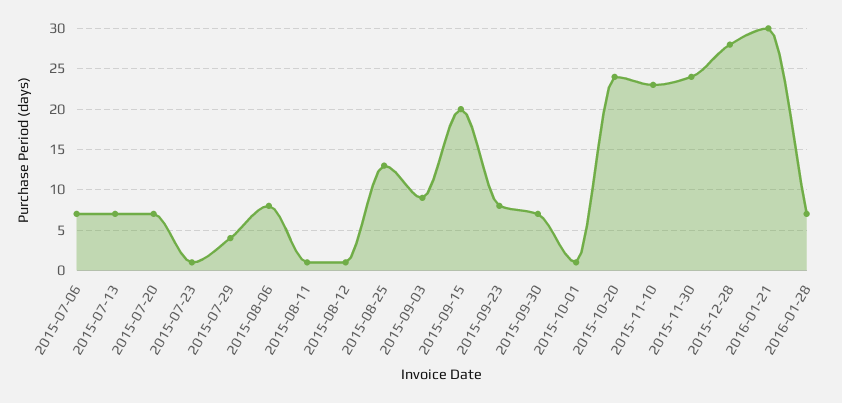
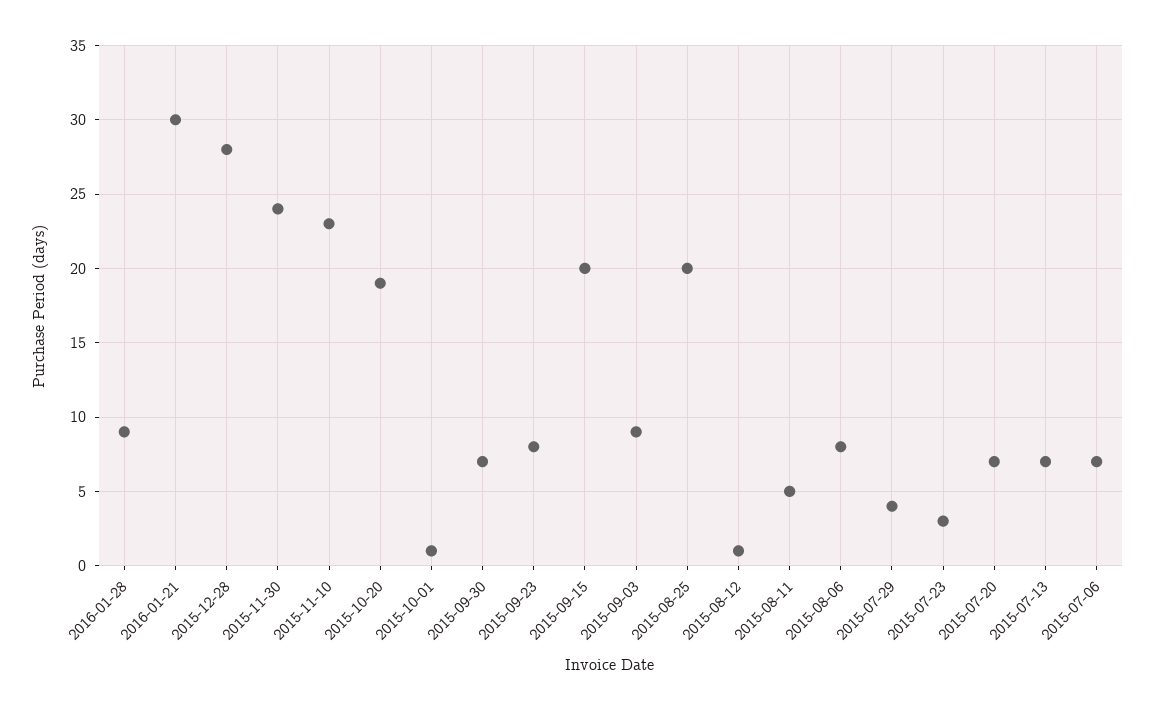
2015-07-23: 1 -> 3
2015-08-11: 1 -> 5
2015-08-25: 13 -> 20
2015-10-20: 24 -> 19
2016-01-28: 7 -> 9

